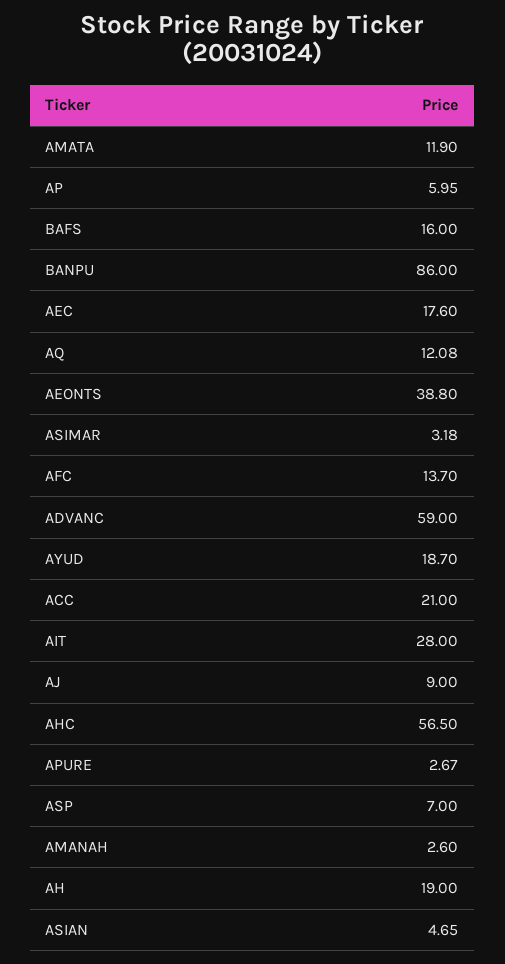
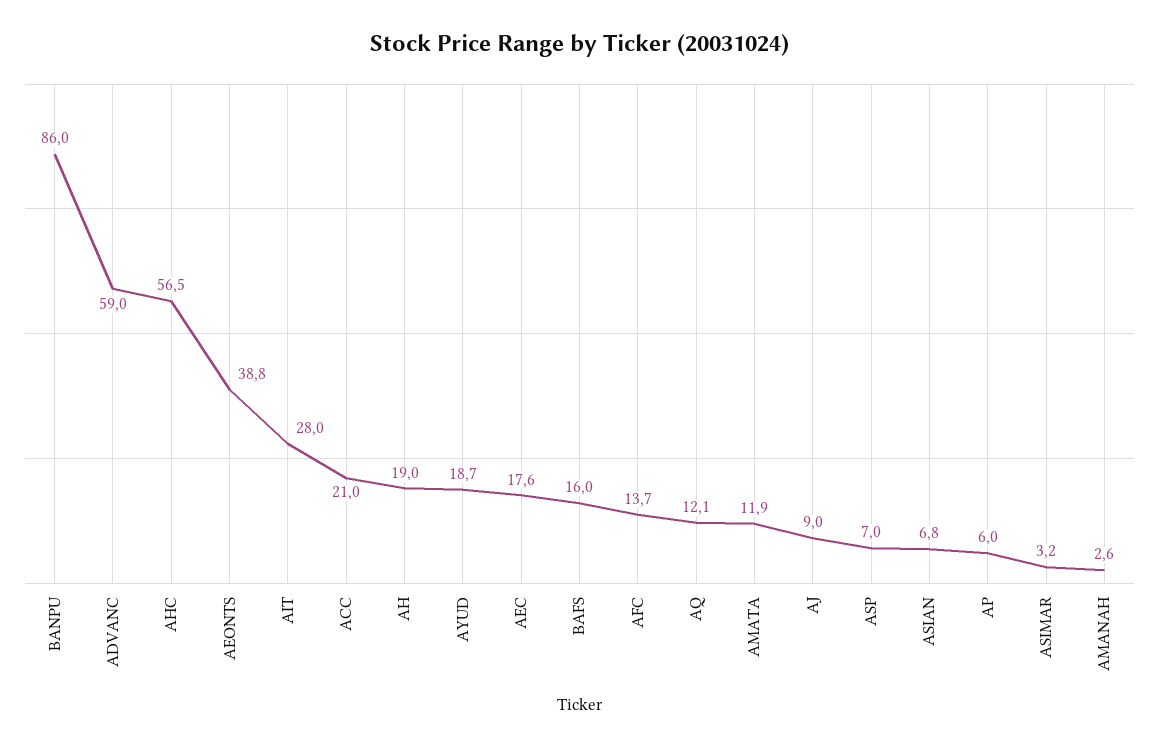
APURE: 2.67 -> none
ASIAN: 4.65 -> 6.8

